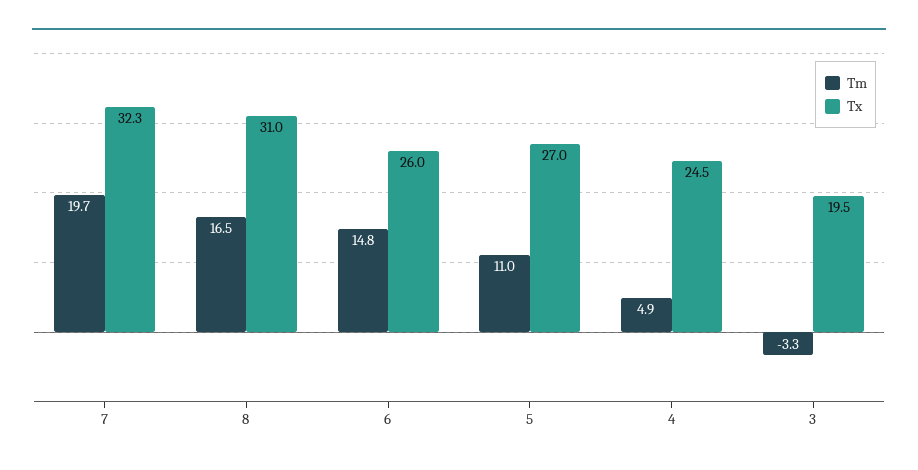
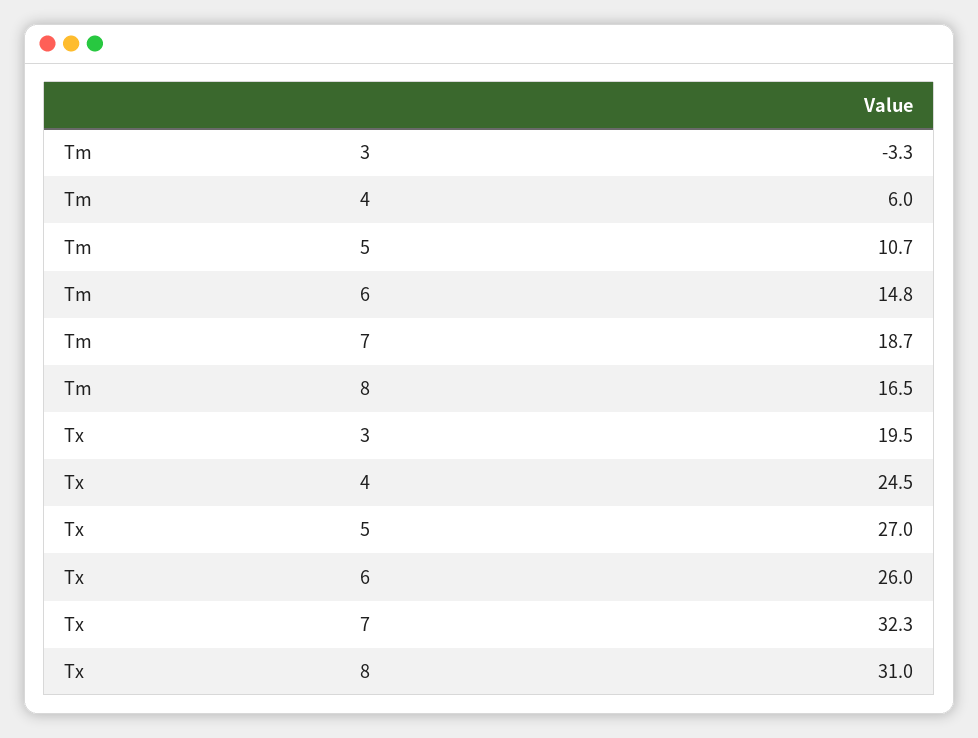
Tm, 7: 19.7 -> 18.7
Tm, 5: 11 -> 10.7
Tm, 4: 4.9 -> 6

